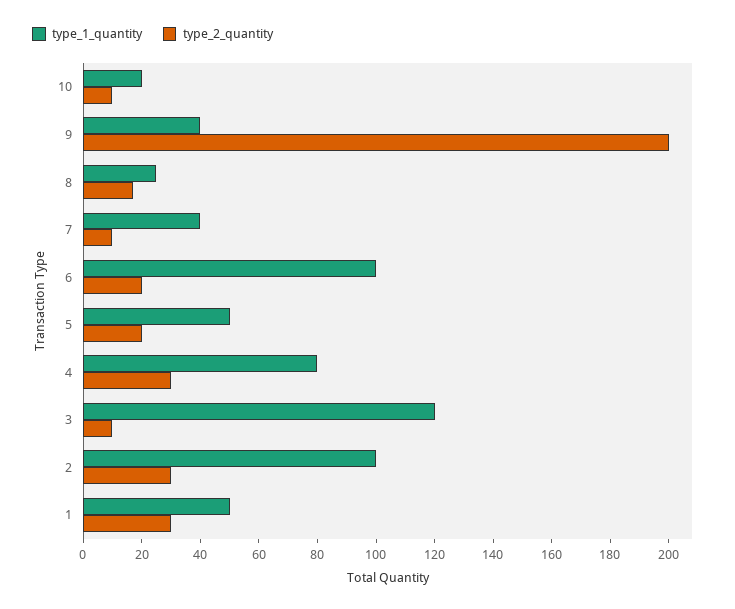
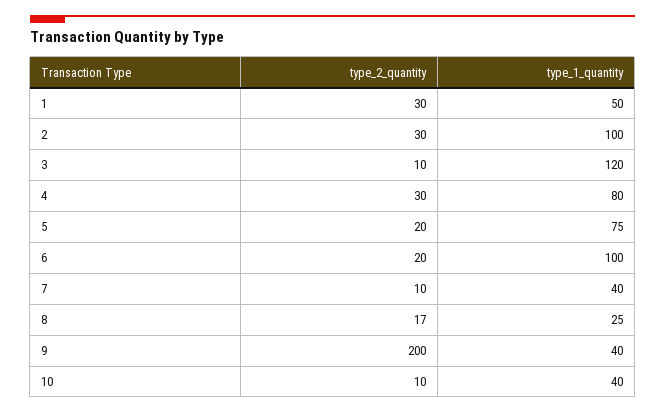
type_1_quantity, 10: 20 -> 40
type_1_quantity, 5: 50 -> 75

